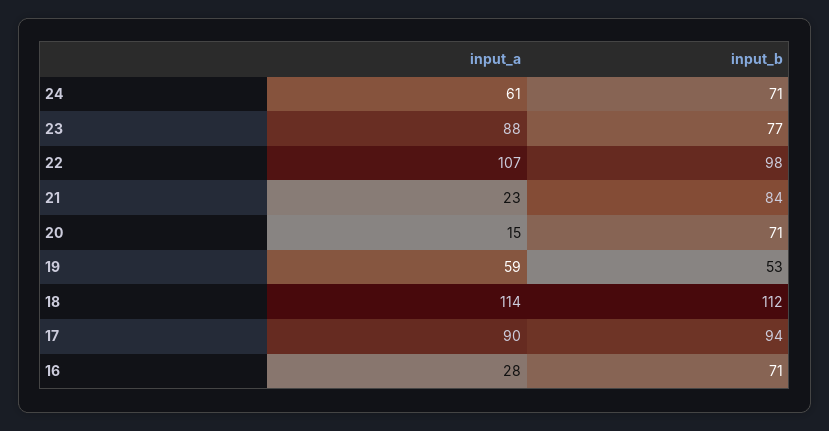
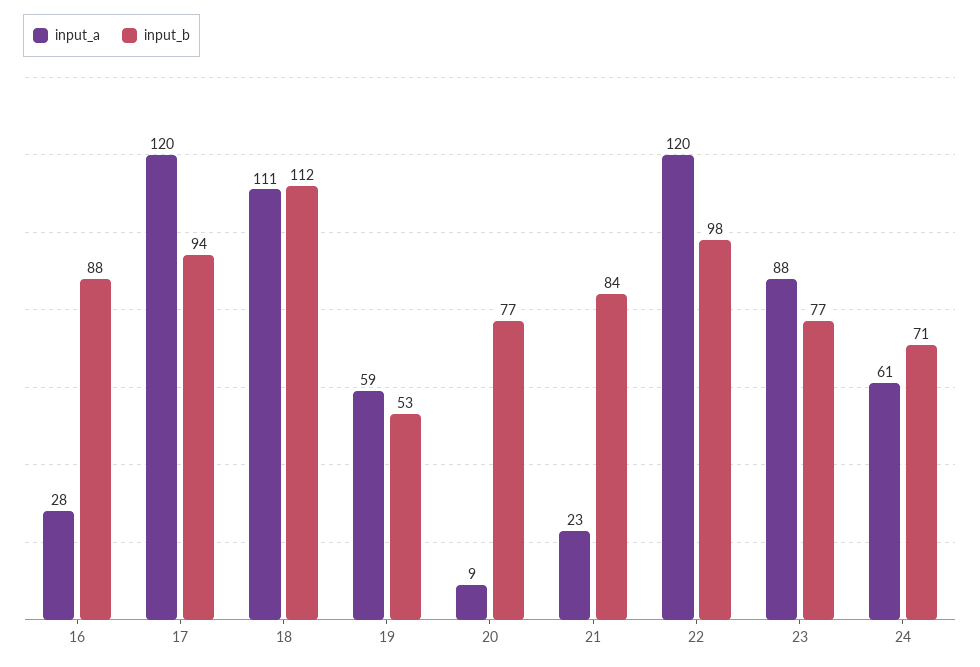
input_a, 22: 107 -> 120
input_a, 20: 15 -> 9
input_b, 20: 71 -> 77
input_a, 18: 114 -> 111
input_a, 17: 90 -> 120
input_b, 16: 71 -> 88

